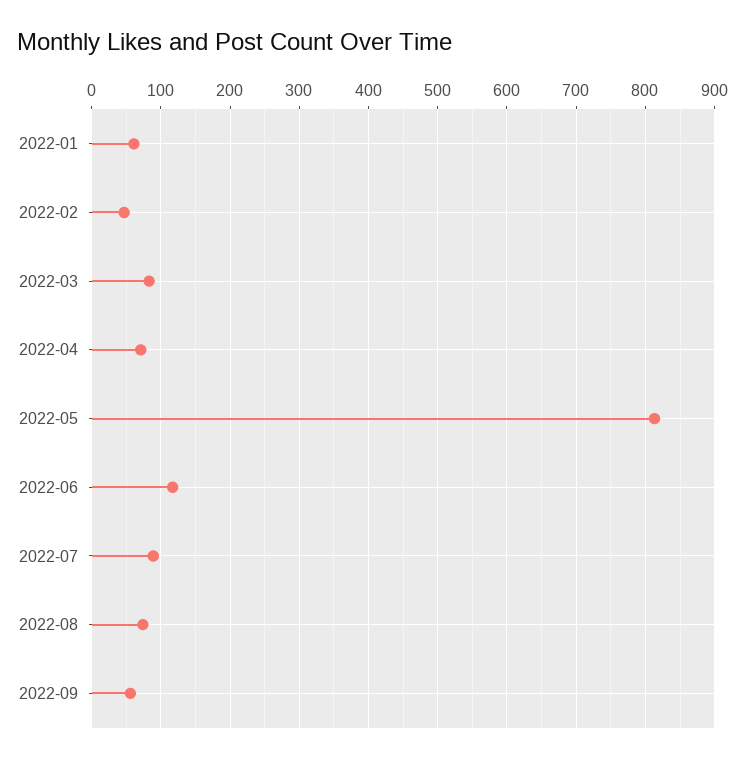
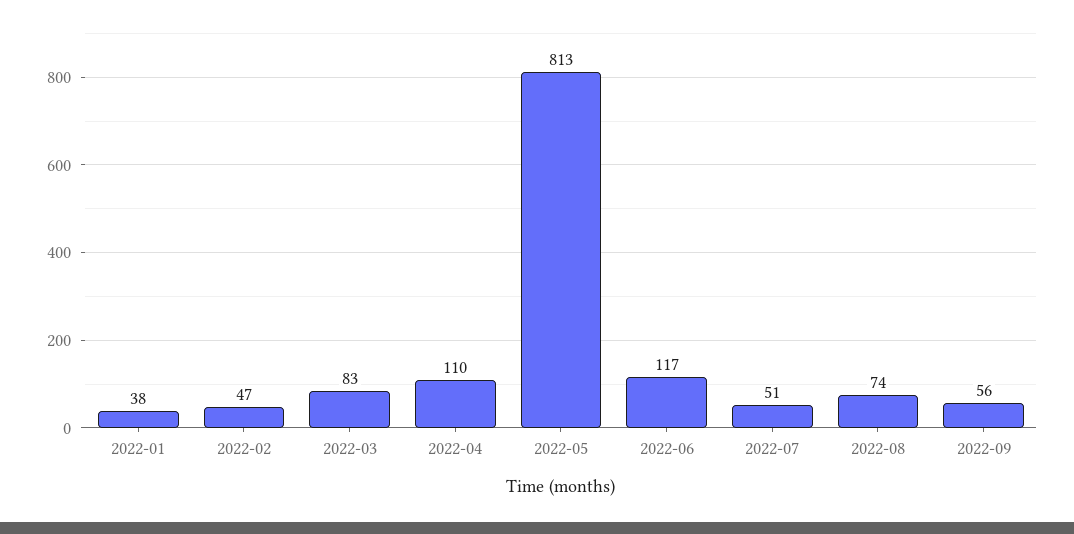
2022-01: 60 -> 38
2022-04: 70 -> 110
2022-07: 90 -> 51

